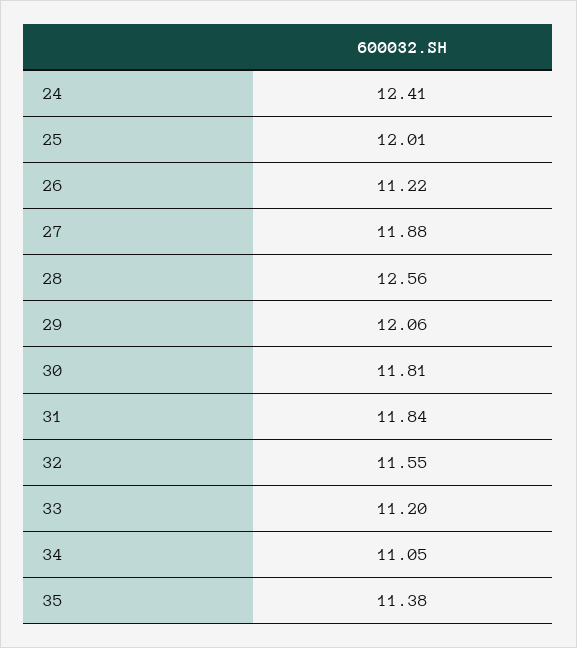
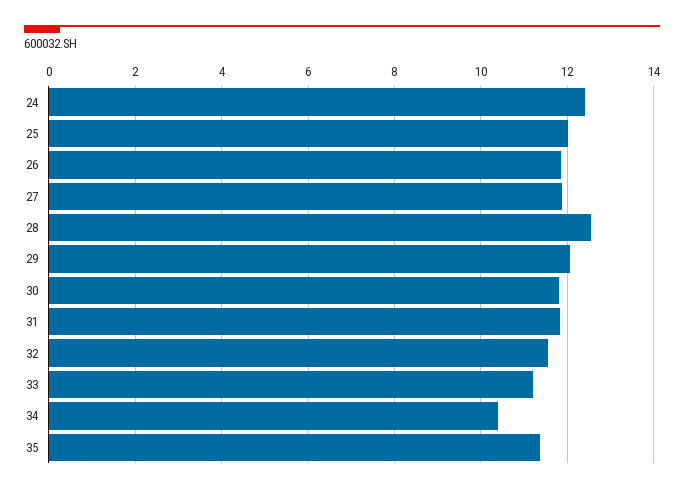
26: 11.22 -> 11.8
34: 11.05 -> 10.4

